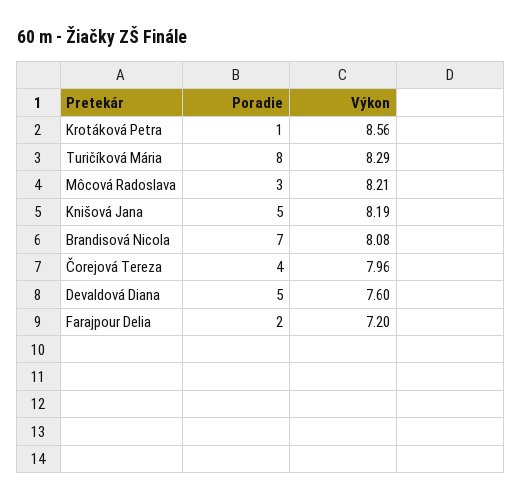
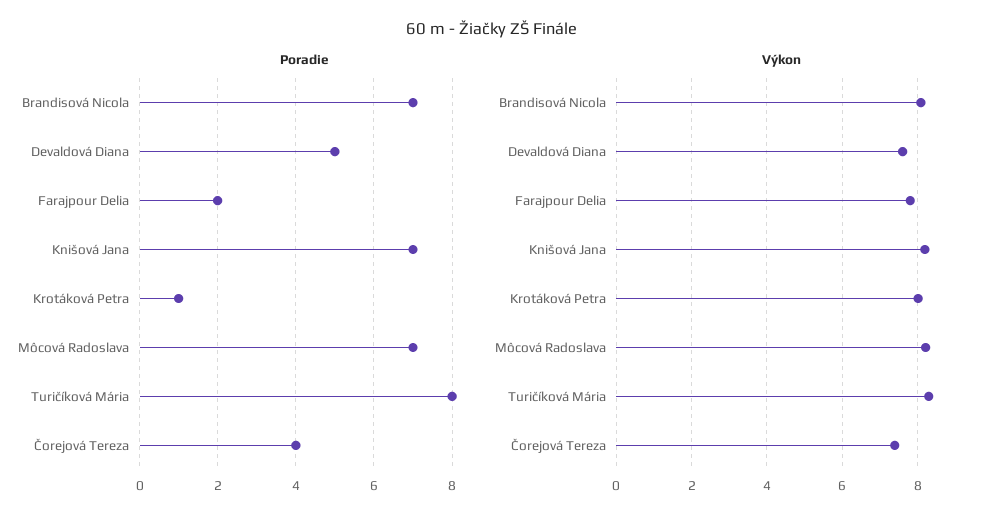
Výkon, Krotáková Petra: 8.56 -> 8
Poradie, Môcová Radoslava: 3 -> 7
Poradie, Knišová Jana: 5 -> 7
Výkon, Čorejová Tereza: 7.96 -> 7.4
Výkon, Farajpour Delia: 7.2 -> 7.8

